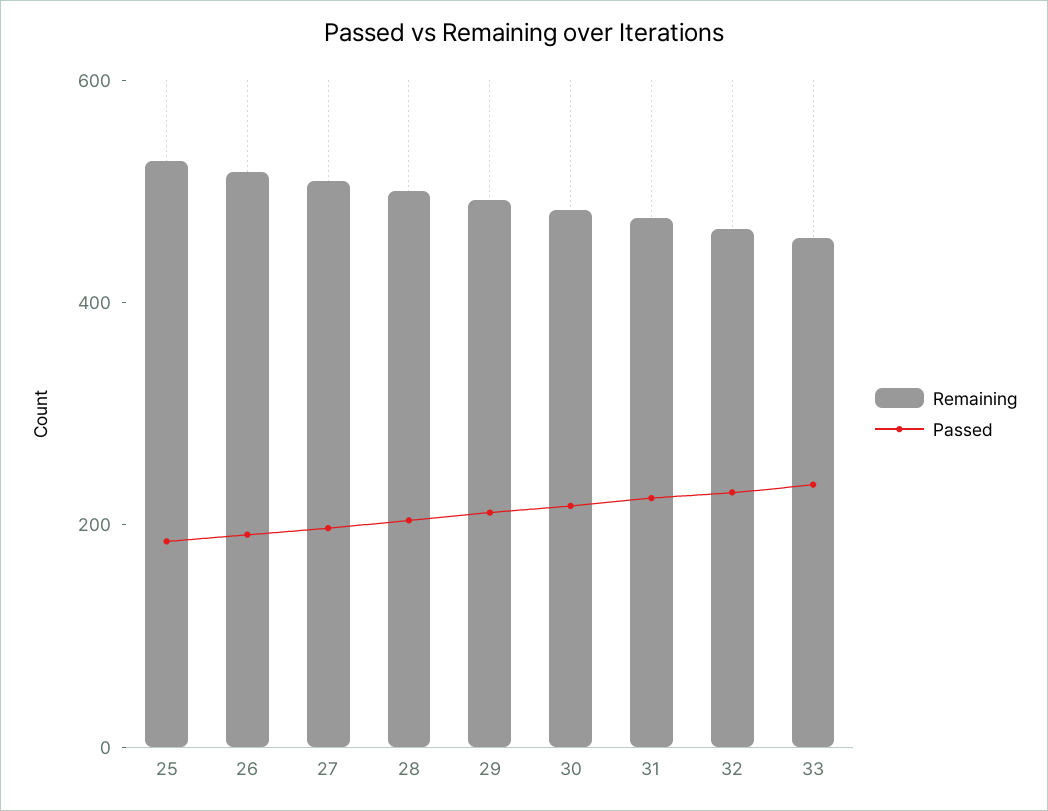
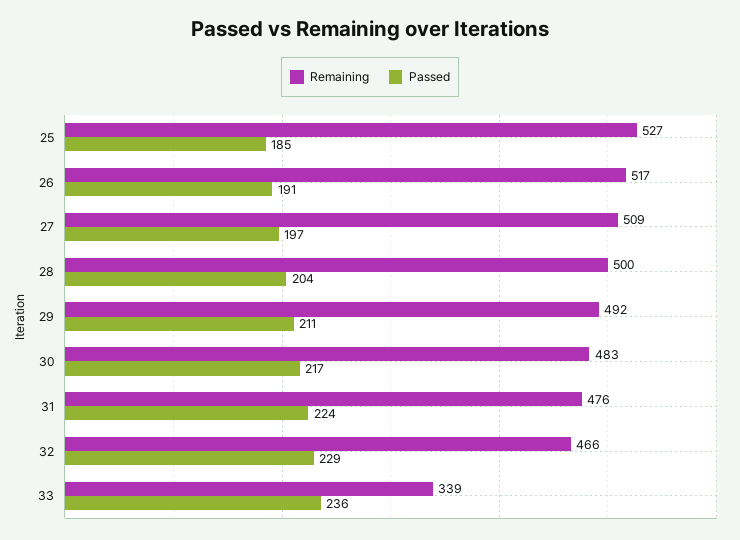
Remaining, 33: 450 -> 339

